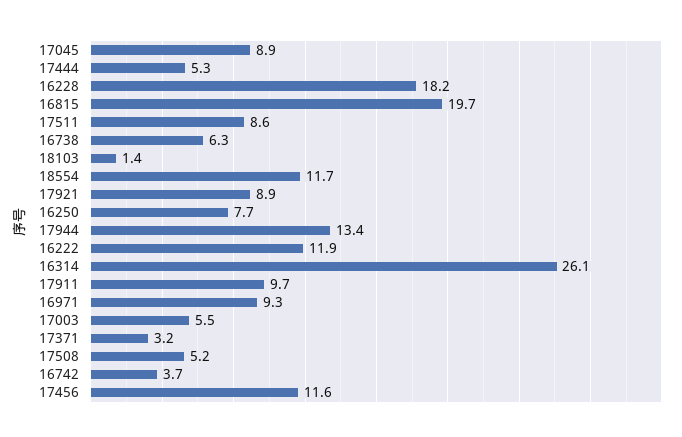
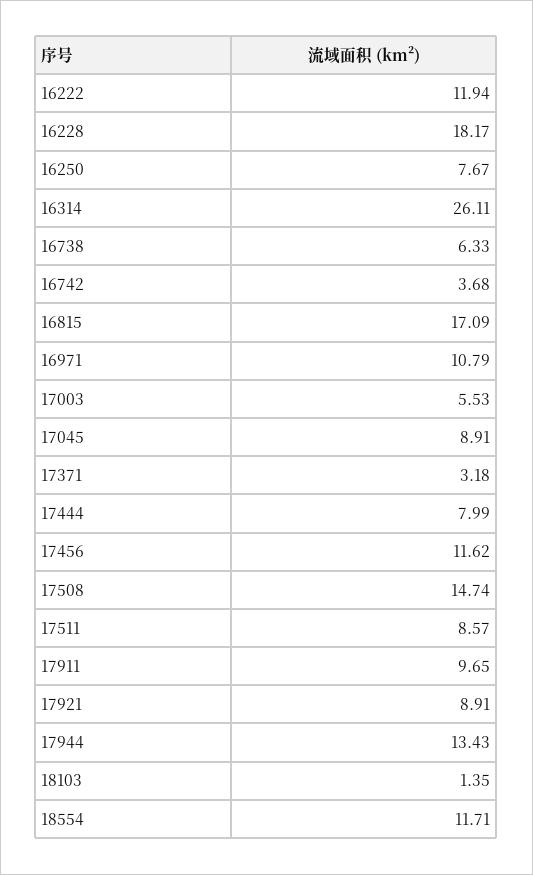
17444: 5.3 -> 7.99
16815: 19.7 -> 17.09
16971: 9.3 -> 10.79
17508: 5.2 -> 14.74

